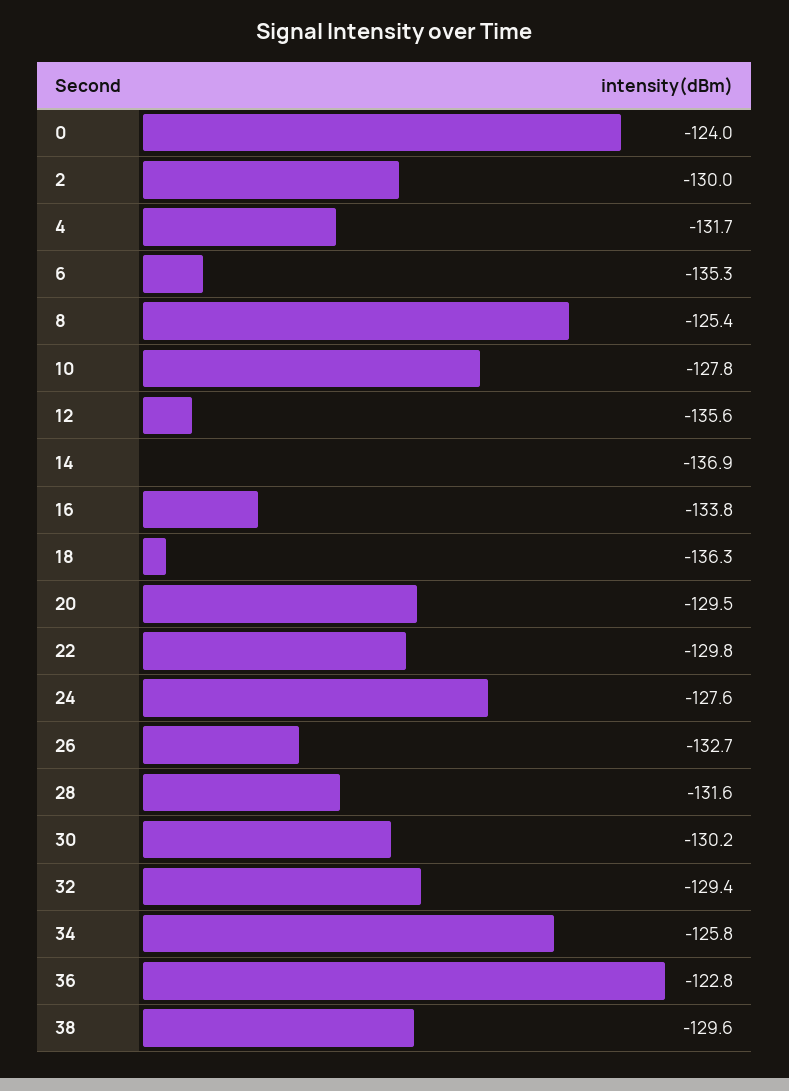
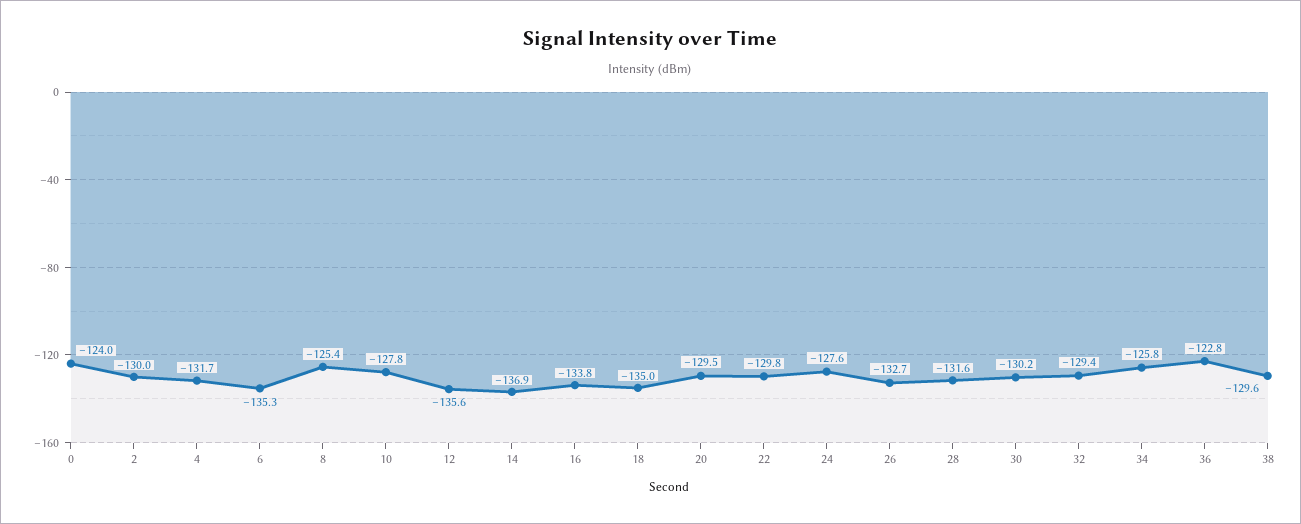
18: -136.3 -> -135

